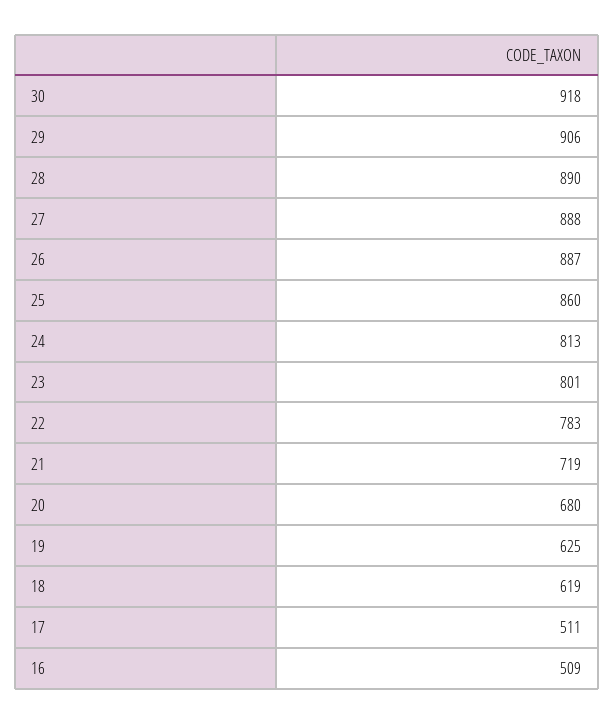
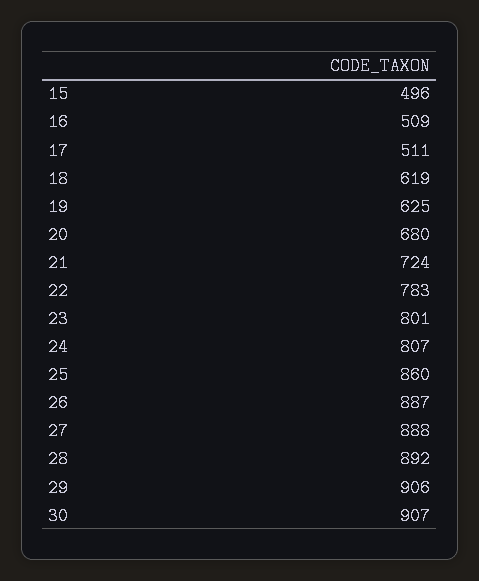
30: 918 -> 907
28: 890 -> 892
24: 813 -> 807
21: 719 -> 724
15: none -> 496

